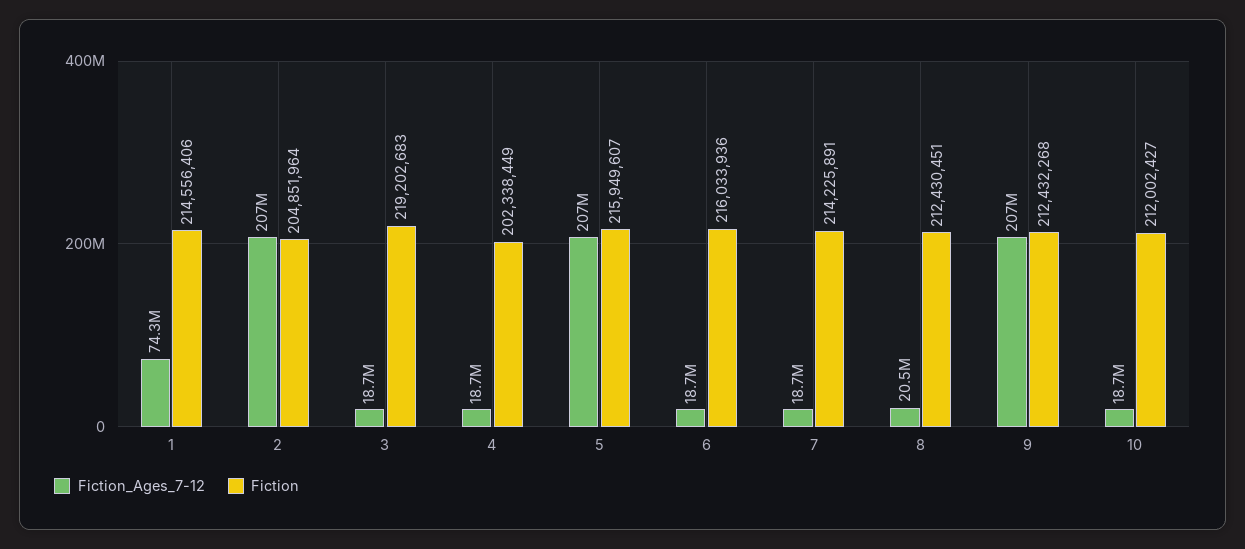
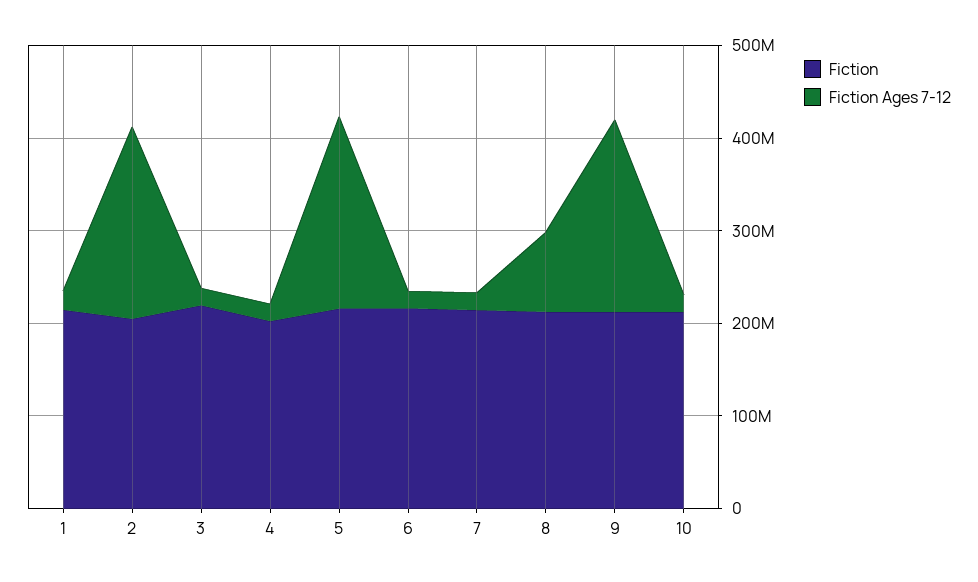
Fiction_Ages_7-12, 1: 74300000 -> 20000000
Fiction_Ages_7-12, 8: 20500000 -> 80000000

